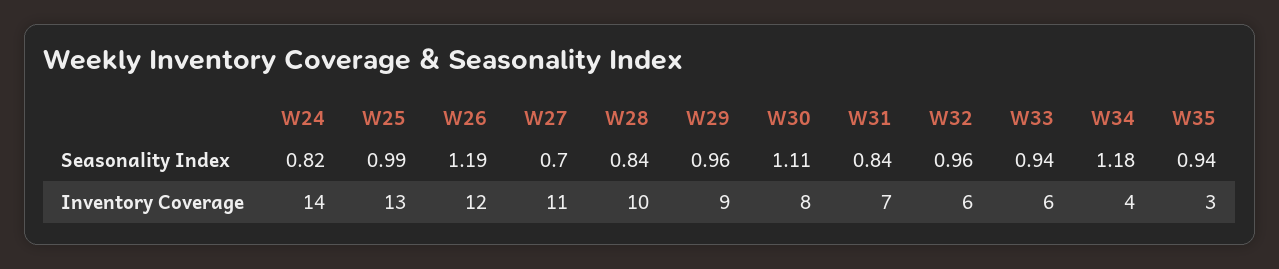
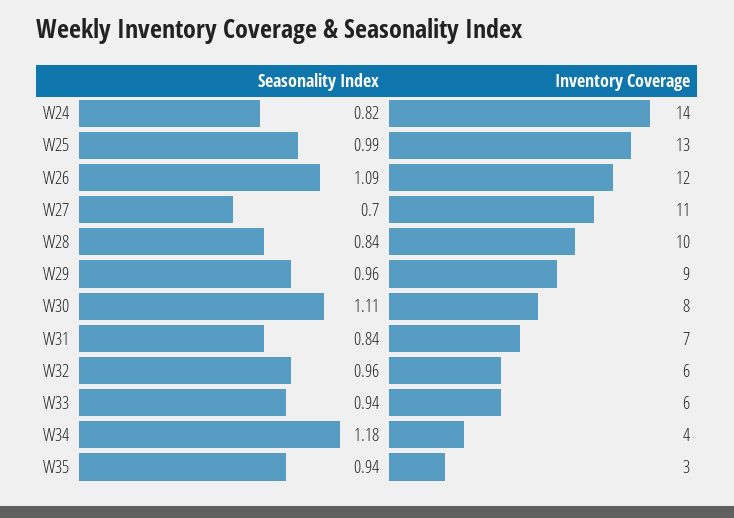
W26, Seasonality Index: 1.19 -> 1.09

